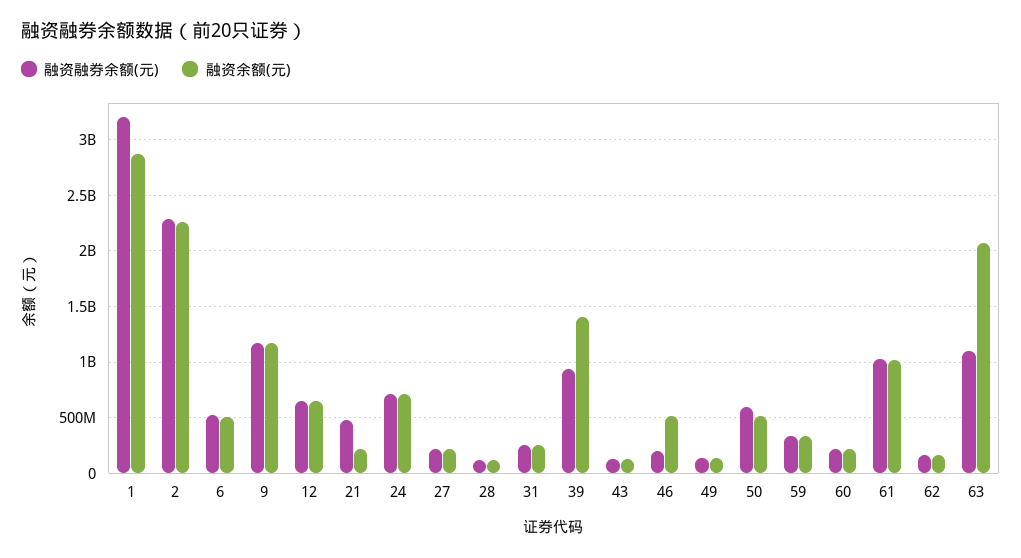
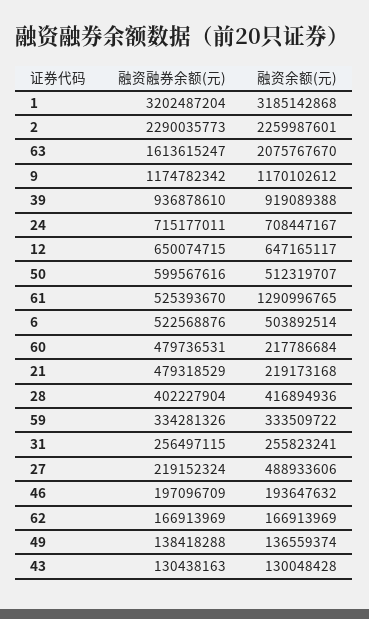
融资余额(元), 1: 2900000000 -> 3185142868
融资余额(元), 27: 200000000 -> 488933606
融资融券余额(元), 28: 100000000 -> 402227904
融资余额(元), 28: 100000000 -> 416894936
融资余额(元), 39: 1400000000 -> 919089388
融资余额(元), 46: 500000000 -> 193647632
融资融券余额(元), 60: 200000000 -> 479736531
融资融券余额(元), 61: 1000000000 -> 525393670
融资余额(元), 61: 1000000000 -> 1290996765
融资融券余额(元), 63: 1100000000 -> 1613615247

